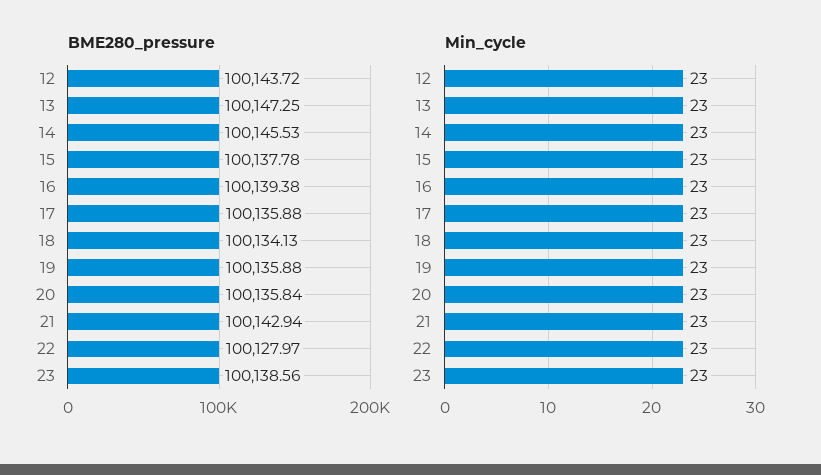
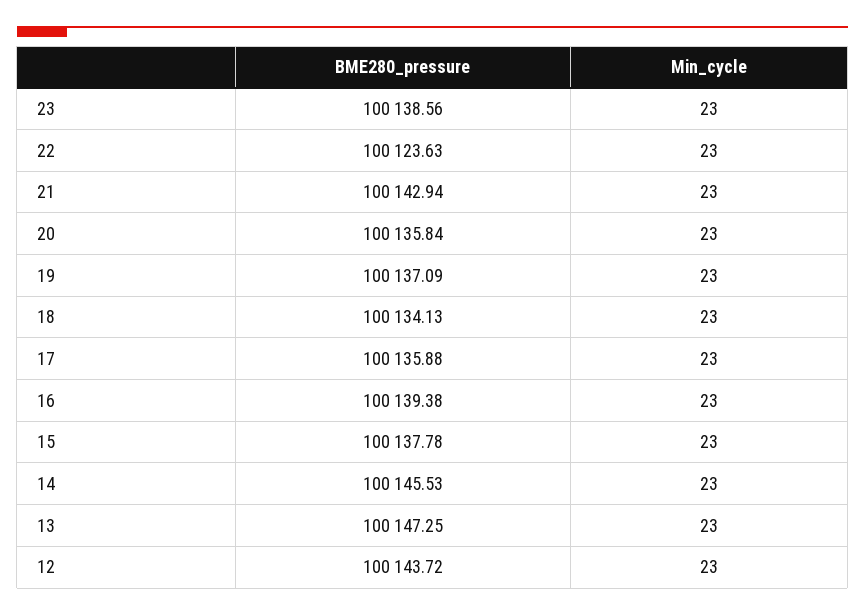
BME280_pressure, 19: 100135.88 -> 100137.09
BME280_pressure, 22: 100127.97 -> 100123.63

